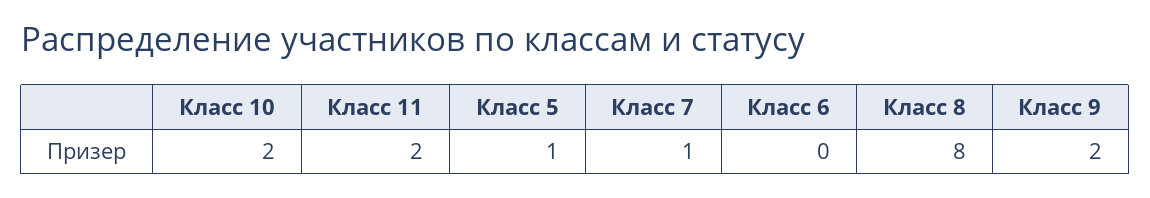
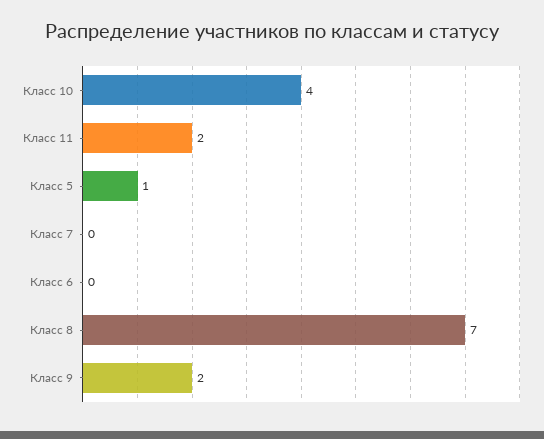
Класс 10: 2 -> 4
Класс 7: 1 -> 0
Класс 8: 8 -> 7

